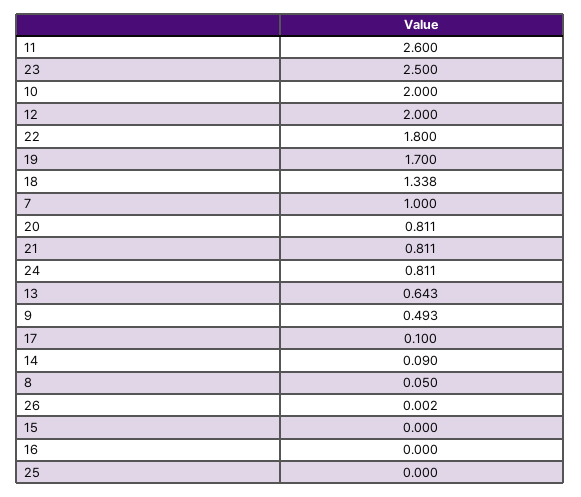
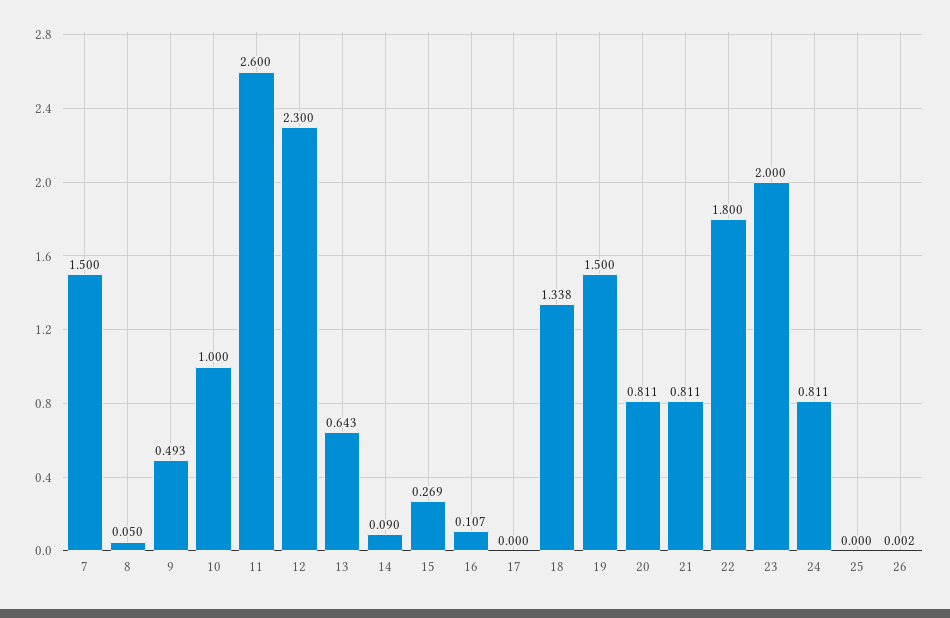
23: 2.5 -> 2
10: 2 -> 1
12: 2 -> 2.3
19: 1.7 -> 1.5
7: 1 -> 1.5
17: 0.1 -> 0
15: 0 -> 0.269
16: 0 -> 0.107

